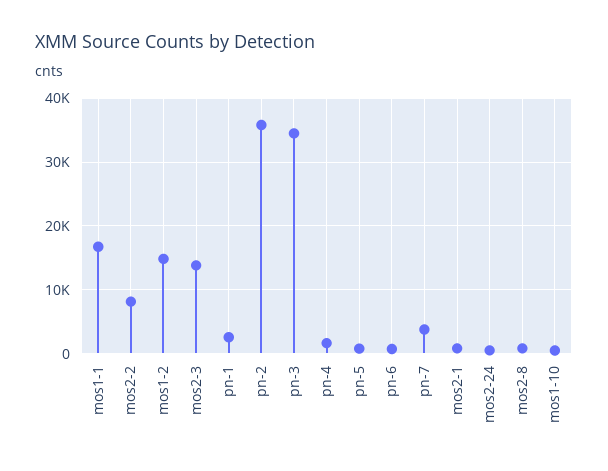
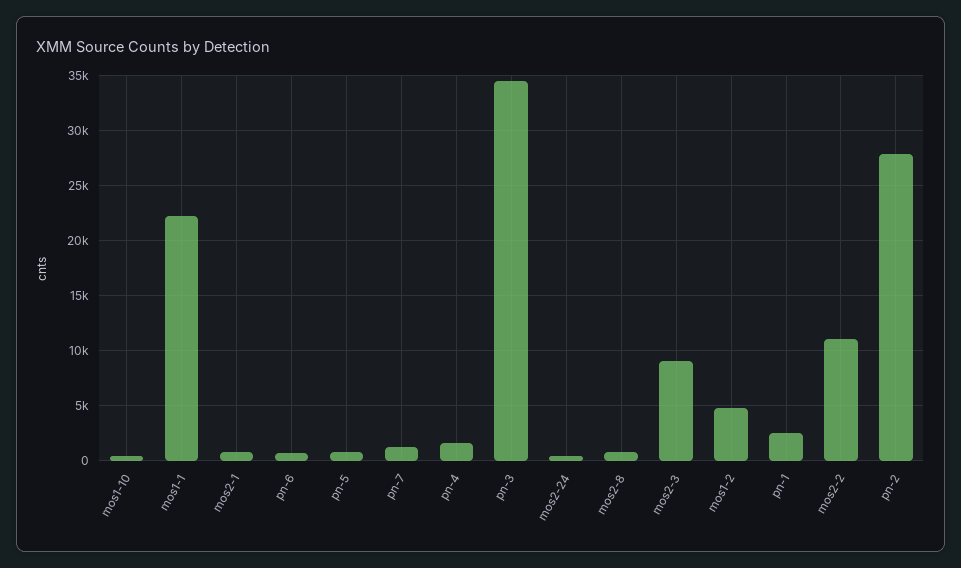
mos1-1: 17000 -> 22000
mos2-2: 8000 -> 11000
mos1-2: 15000 -> 5000
mos2-3: 14000 -> 9000
pn-2: 36000 -> 28000
pn-7: 4000 -> 1000

